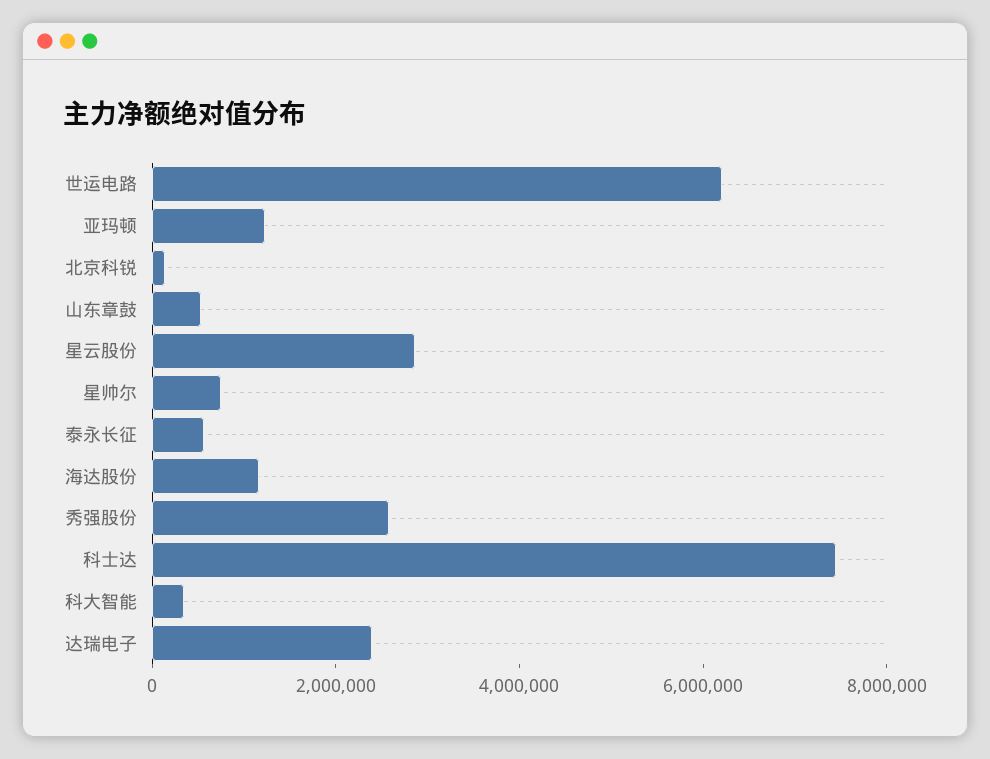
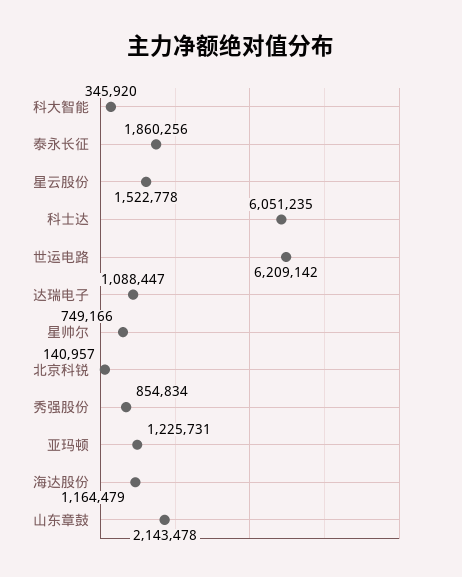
山东章鼓: 500000 -> 2143478
星云股份: 3000000 -> 1522778
泰永长征: 500000 -> 1860256
秀强股份: 2500000 -> 854834
科士达: 7500000 -> 6051235
达瑞电子: 2500000 -> 1088447

